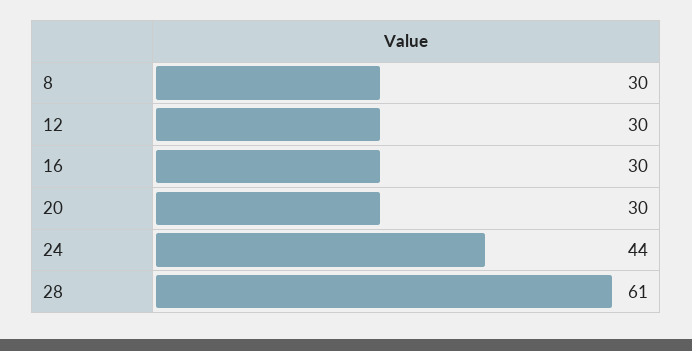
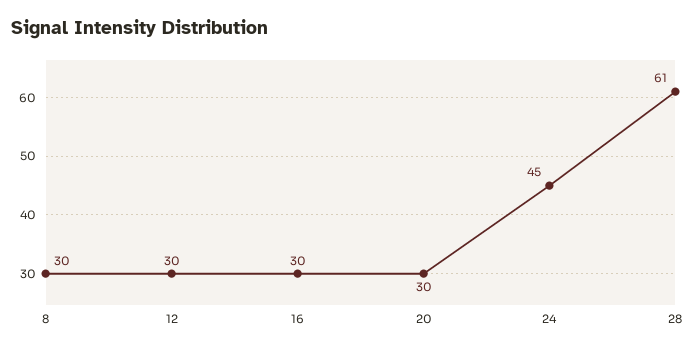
24: 44 -> 45

